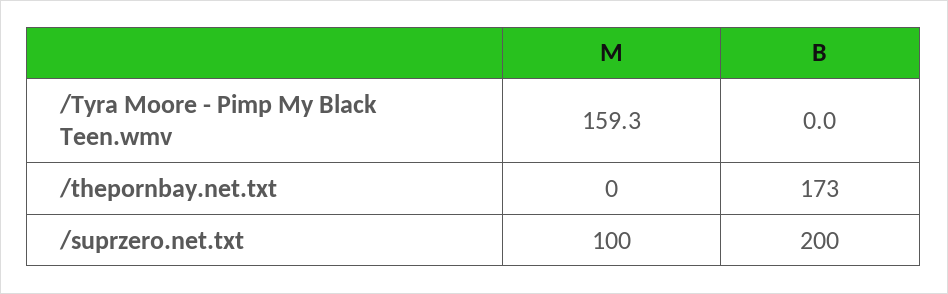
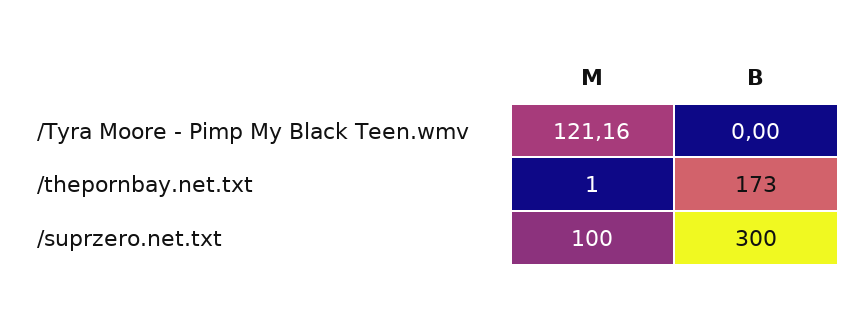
M, /Tyra Moore - Pimp My Black Teen.wmv: 159.3 -> 121.16
M, /thepornbay.net.txt: 0 -> 1
B, /suprzero.net.txt: 200 -> 300

